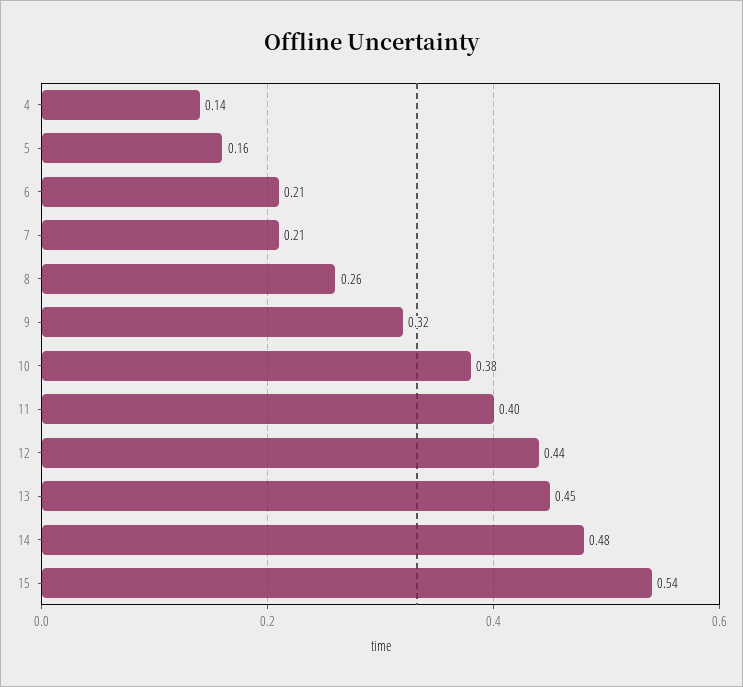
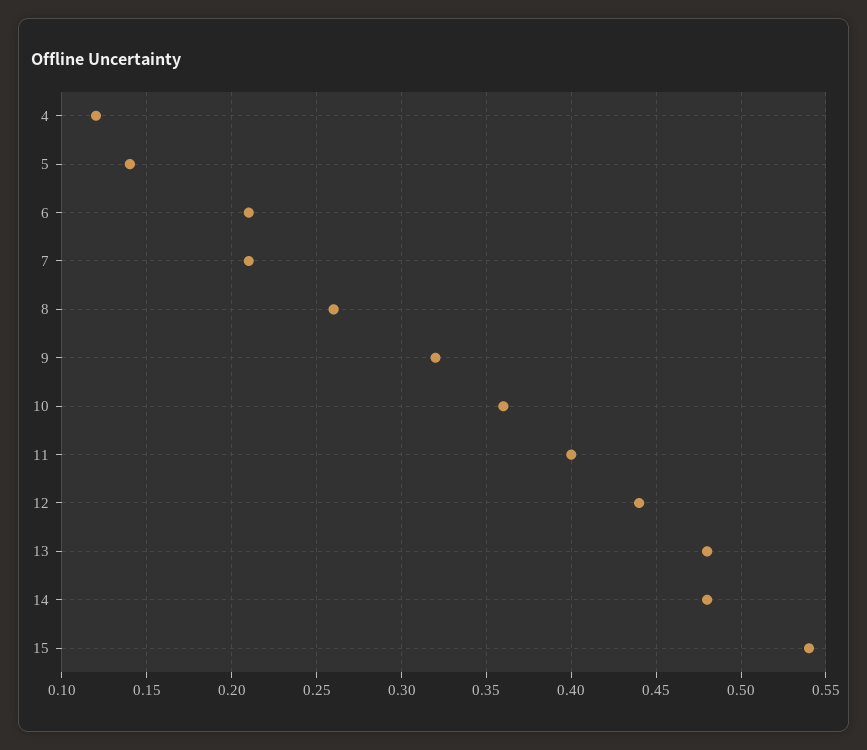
4: 0.14 -> 0.12
5: 0.16 -> 0.14
10: 0.38 -> 0.36
13: 0.45 -> 0.48

